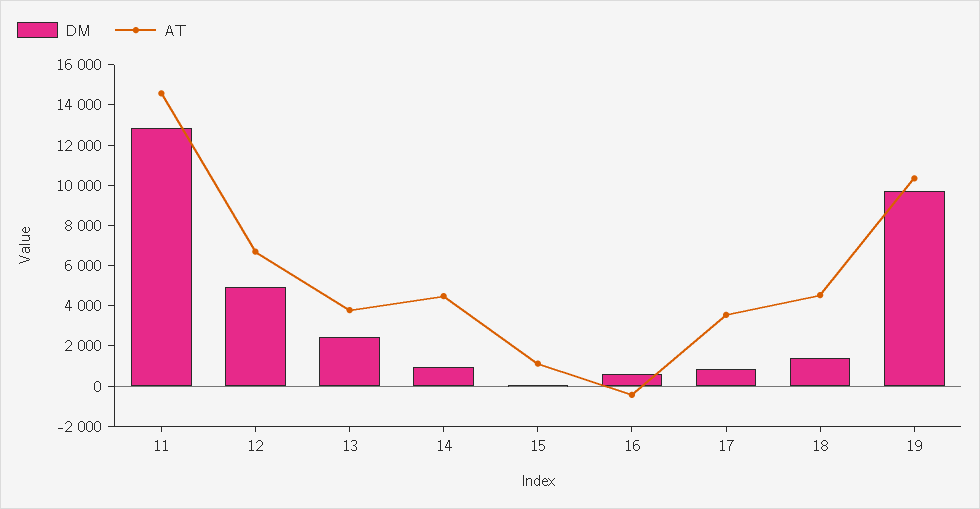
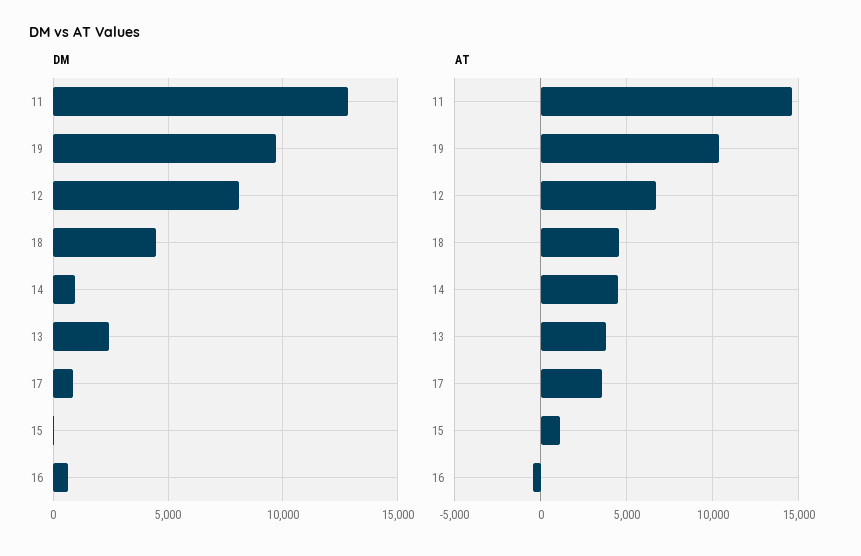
DM, 12: 5000 -> 8000
DM, 18: 1500 -> 4500

